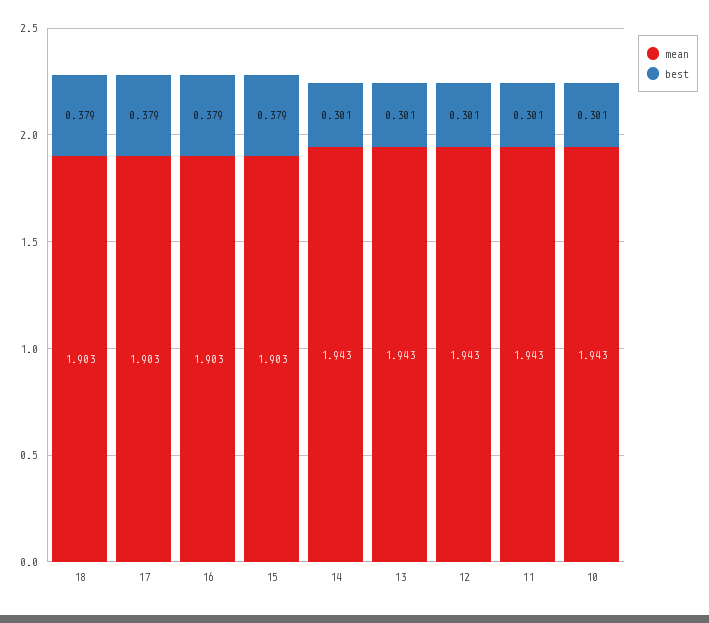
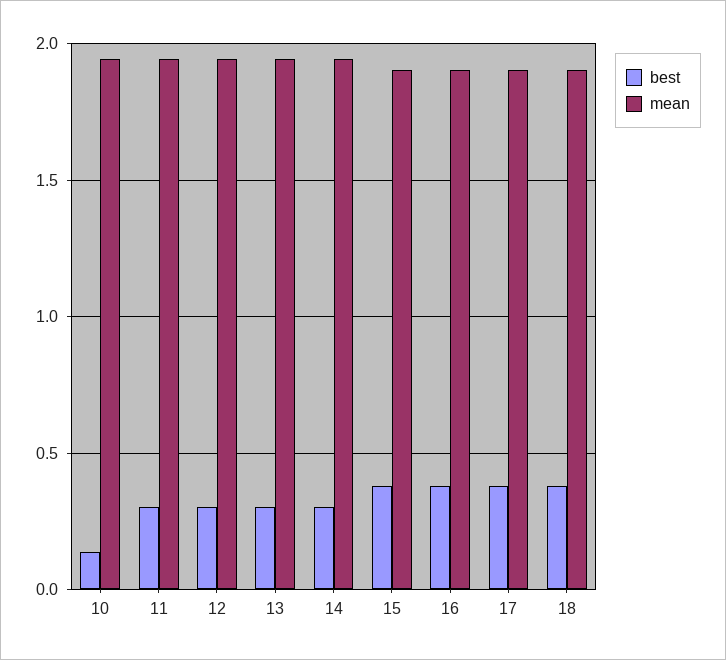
best, 10: 0.301 -> 0.15

